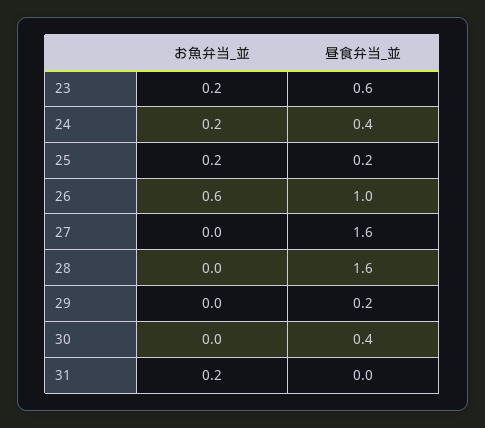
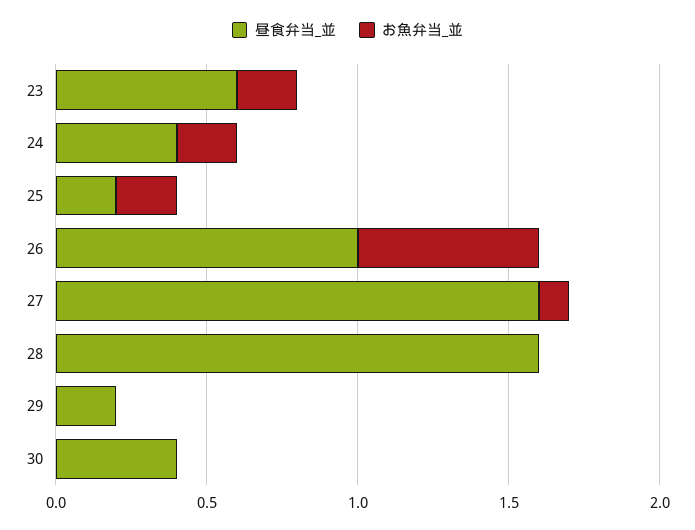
お魚弁当_並, 27: 0 -> 0.1
お魚弁当_並, 31: 0.2 -> none
昼食弁当_並, 31: 0 -> none

